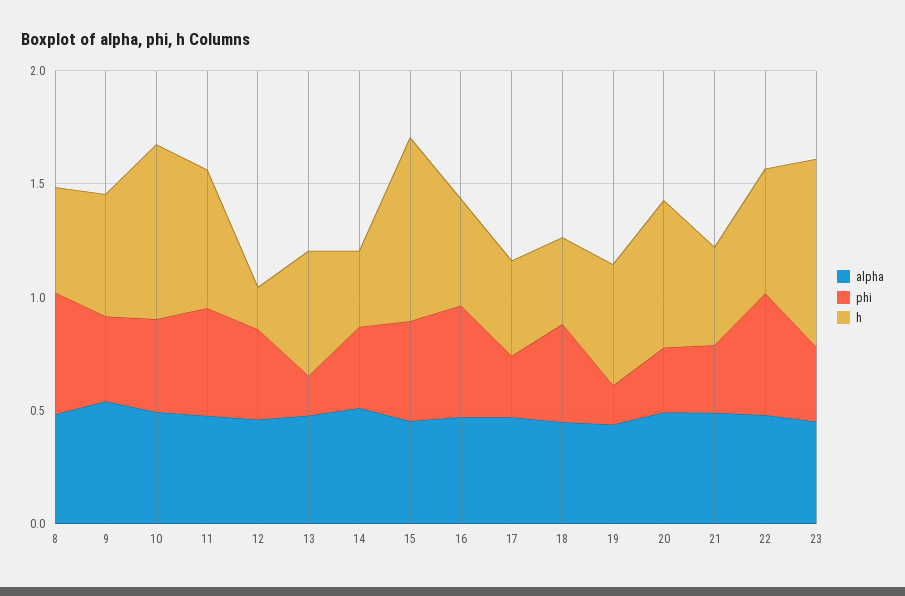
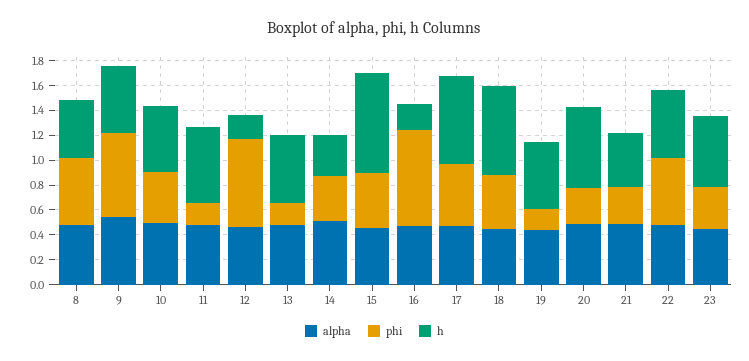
phi, 9: 0.4 -> 0.7
h, 10: 0.8 -> 0.5
phi, 11: 0.5 -> 0.2
phi, 12: 0.4 -> 0.7
phi, 16: 0.5 -> 0.8
h, 16: 0.5 -> 0.2
phi, 17: 0.3 -> 0.5
h, 17: 0.4 -> 0.7
h, 18: 0.4 -> 0.7
h, 23: 0.8 -> 0.6

